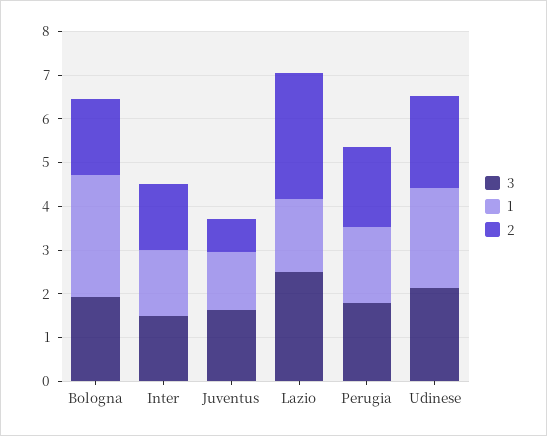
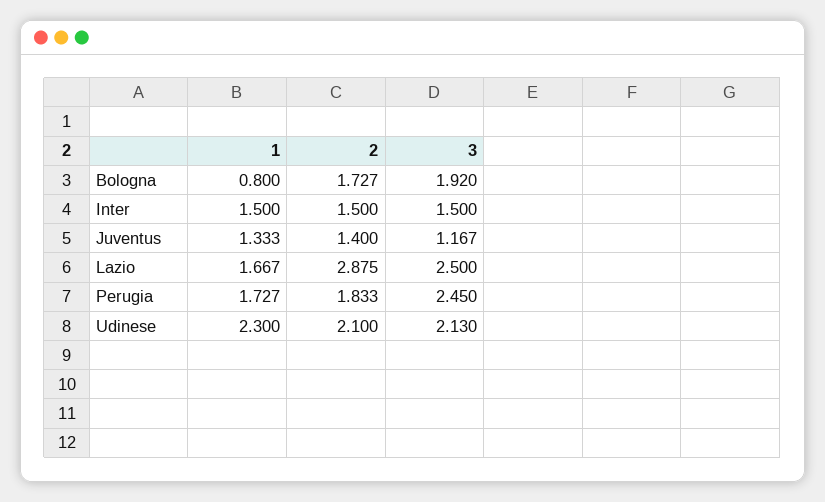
1, Bologna: 2.8 -> 0.8
3, Juventus: 1.6 -> 1.167
2, Juventus: 0.8 -> 1.4
3, Perugia: 1.8 -> 2.45

